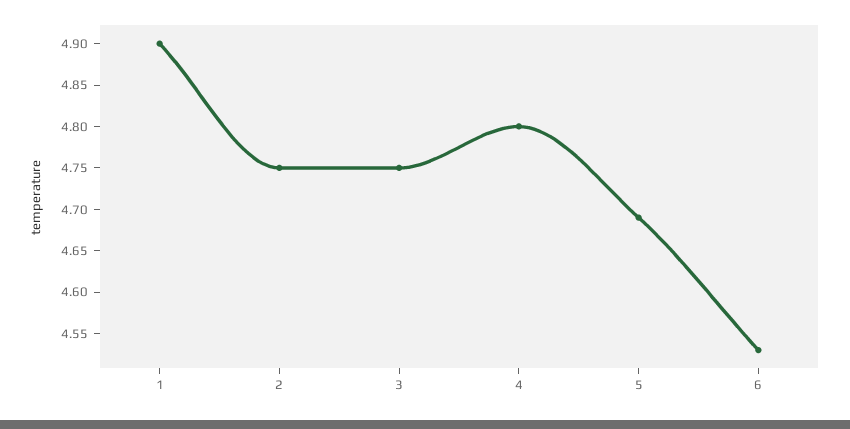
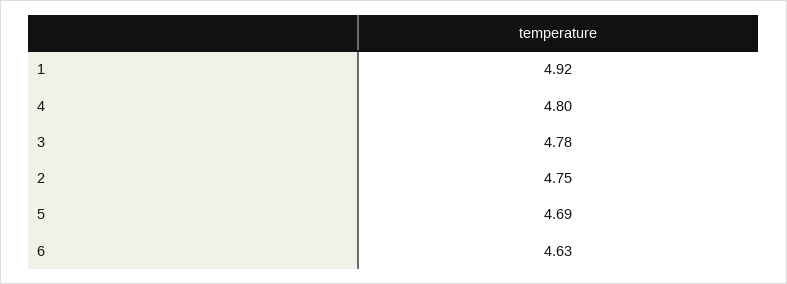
1: 4.9 -> 4.92
3: 4.75 -> 4.78
6: 4.53 -> 4.63

